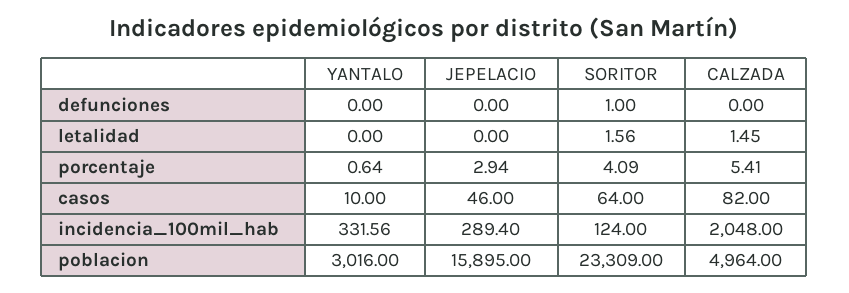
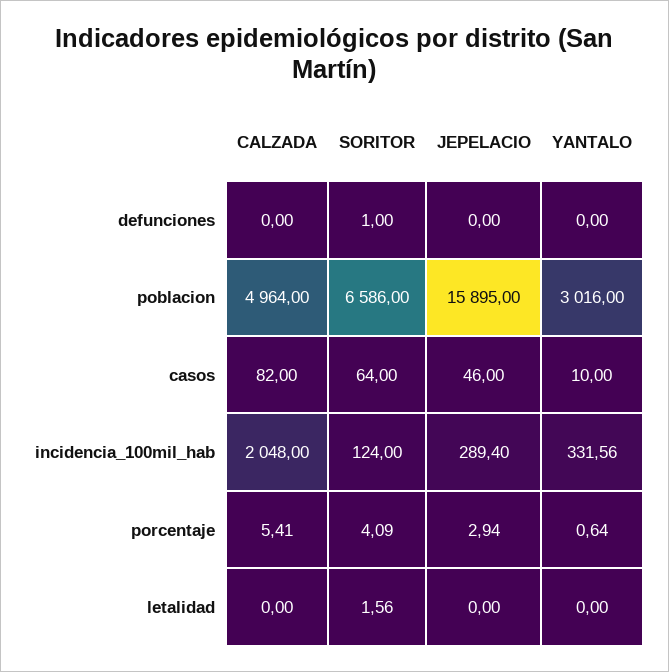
CALZADA, letalidad: 1.45 -> 0
SORITOR, poblacion: 23309 -> 6586

